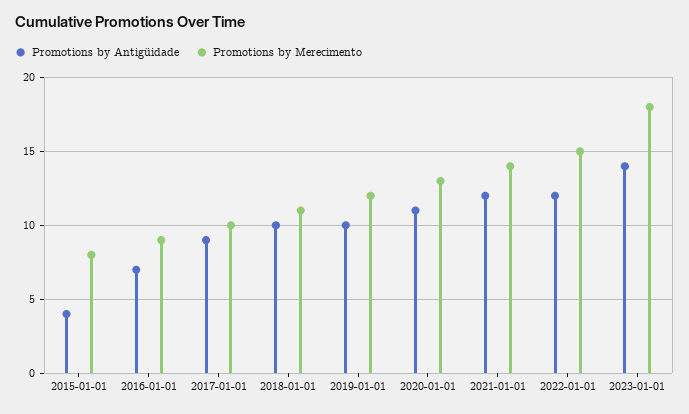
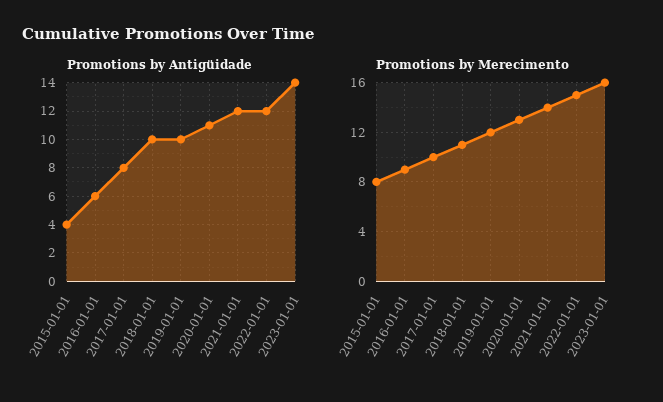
Promotions by Antigüidade, 2016-01-01: 7 -> 6
Promotions by Antigüidade, 2017-01-01: 9 -> 8
Promotions by Merecimento, 2023-01-01: 18 -> 16

